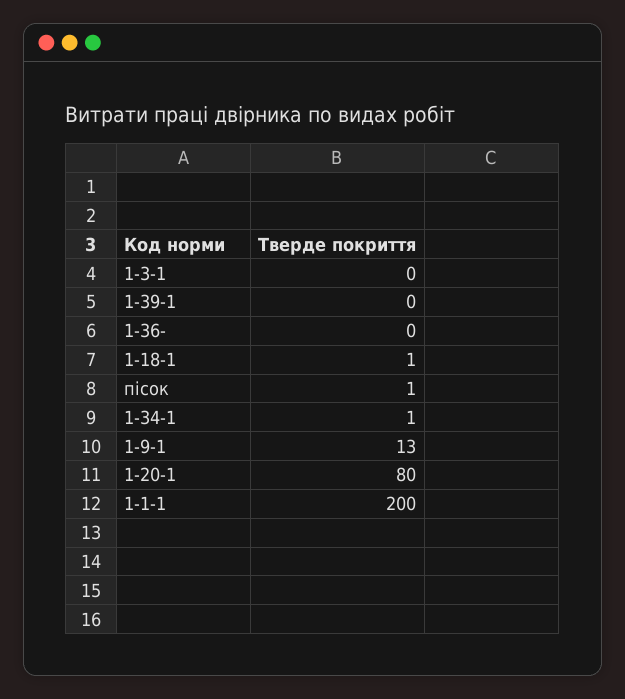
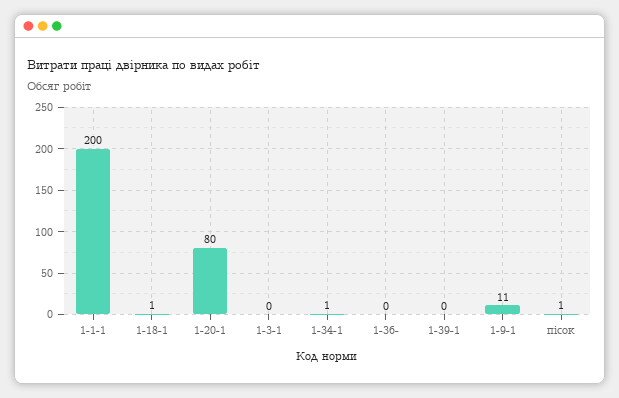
1-9-1: 13 -> 11

